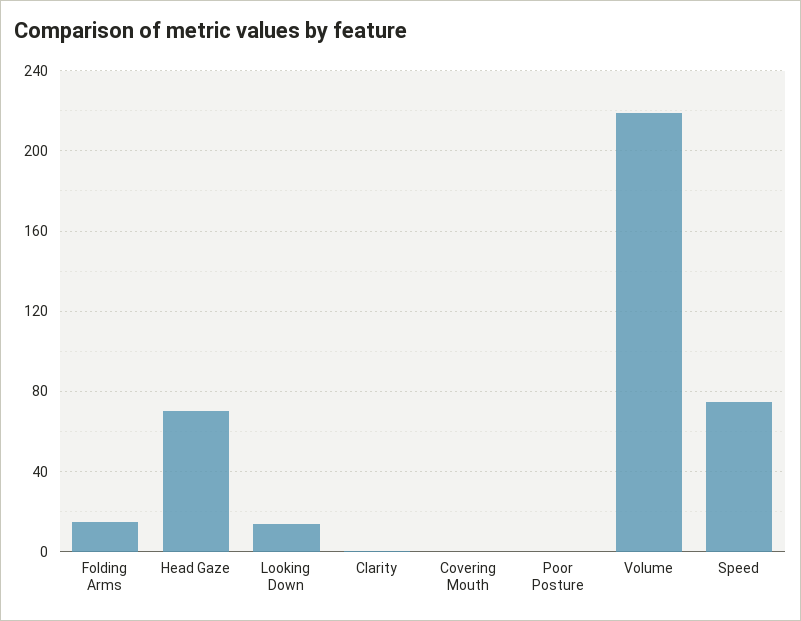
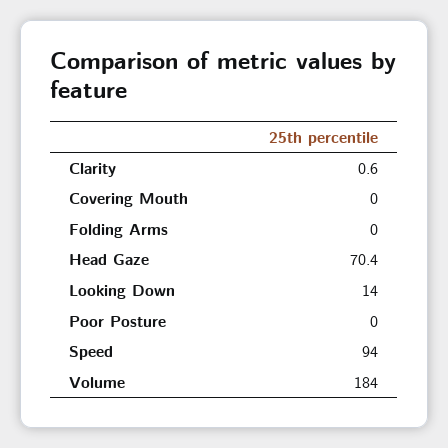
Folding Arms: 15 -> 0
Volume: 220 -> 184
Speed: 75 -> 94

